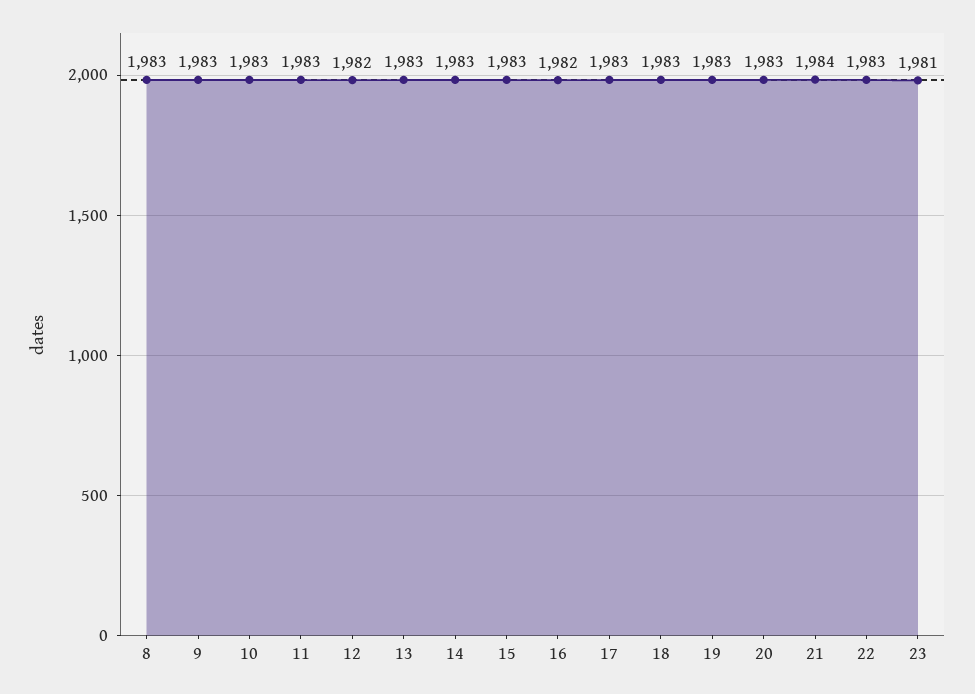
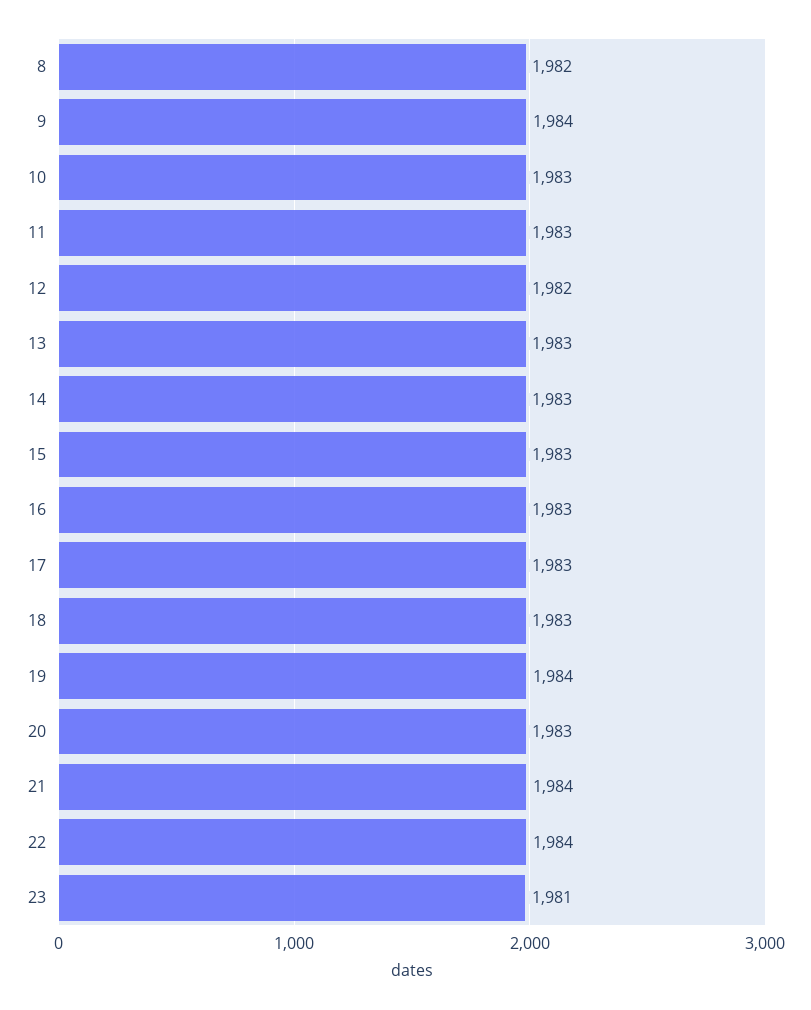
8: 1983 -> 1982
9: 1983 -> 1984
16: 1982 -> 1983
19: 1983 -> 1984
22: 1983 -> 1984

